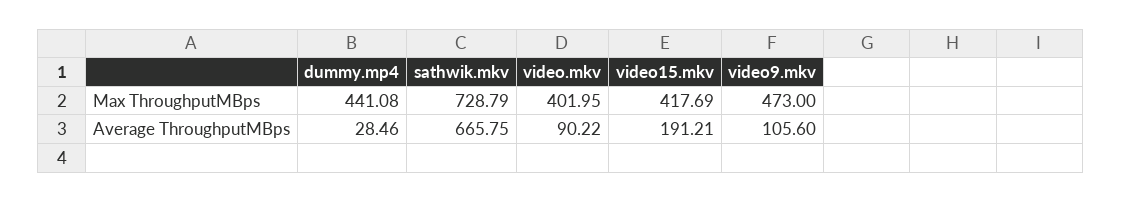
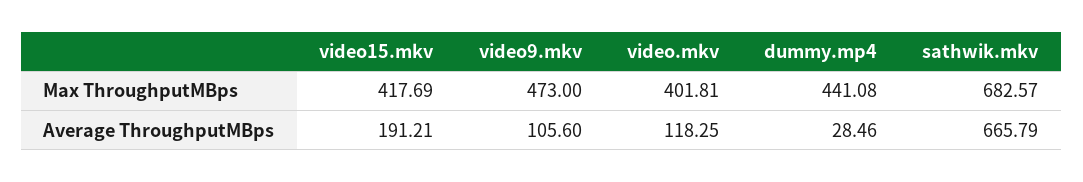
sathwik.mkv, Max ThroughputMBps: 728.79 -> 682.57
video.mkv, Max ThroughputMBps: 401.95 -> 401.81
sathwik.mkv, Average ThroughputMBps: 665.75 -> 665.79
video.mkv, Average ThroughputMBps: 90.22 -> 118.25

